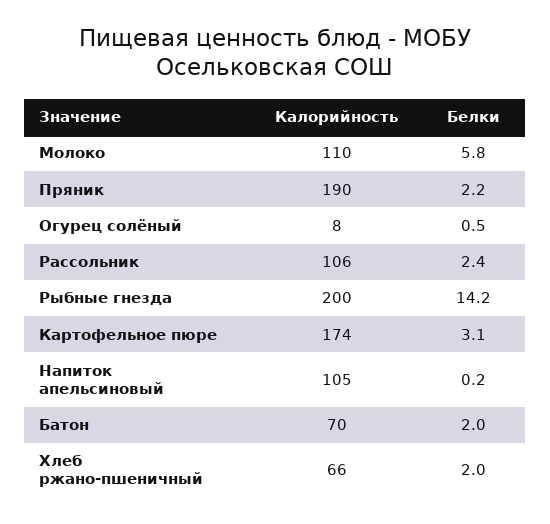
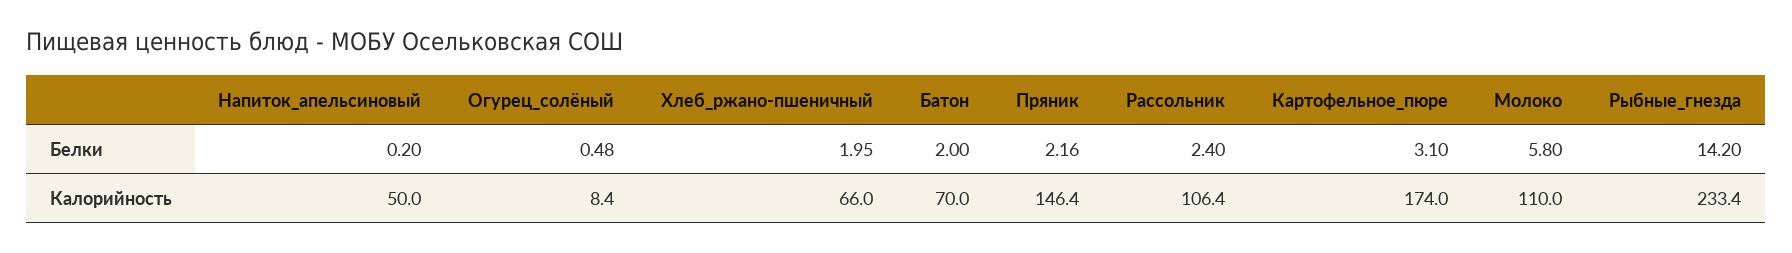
Калорийность, Пряник: 190 -> 146.4
Калорийность, Рыбные гнезда: 200 -> 233.4
Калорийность, Напиток апельсиновый: 105 -> 50

